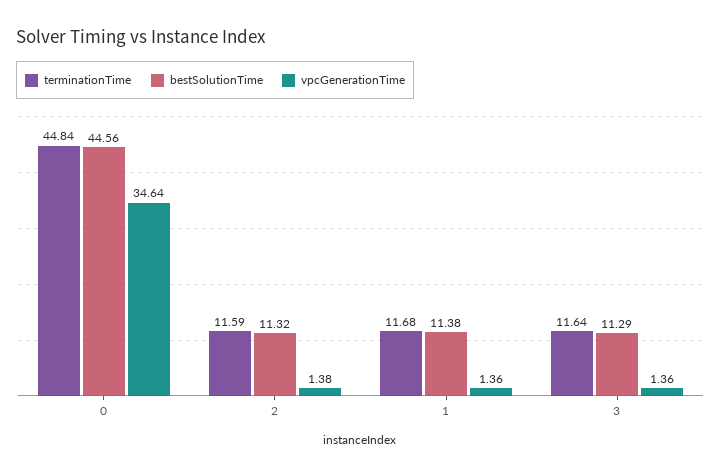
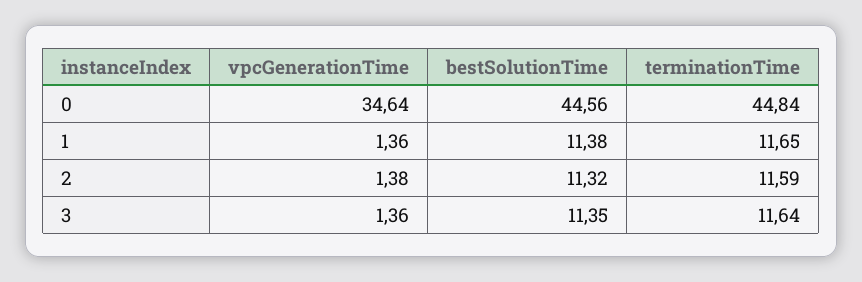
terminationTime, 1: 11.68 -> 11.65
bestSolutionTime, 3: 11.29 -> 11.35

